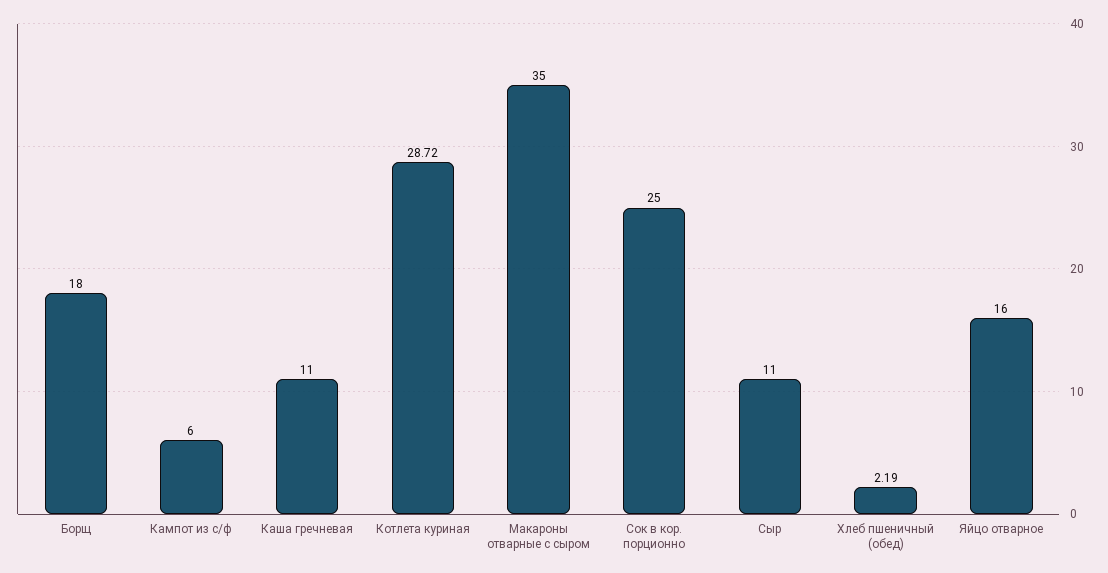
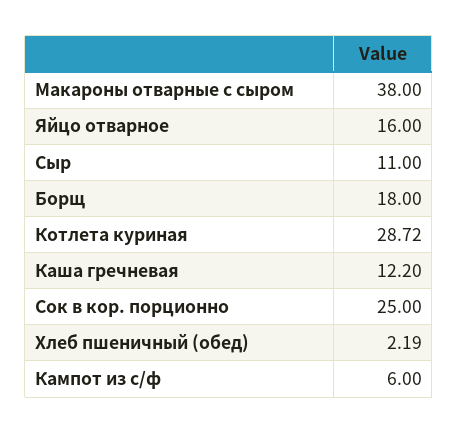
Каша гречневая: 11 -> 12.2
Макароны отварные с сыром: 35 -> 38

